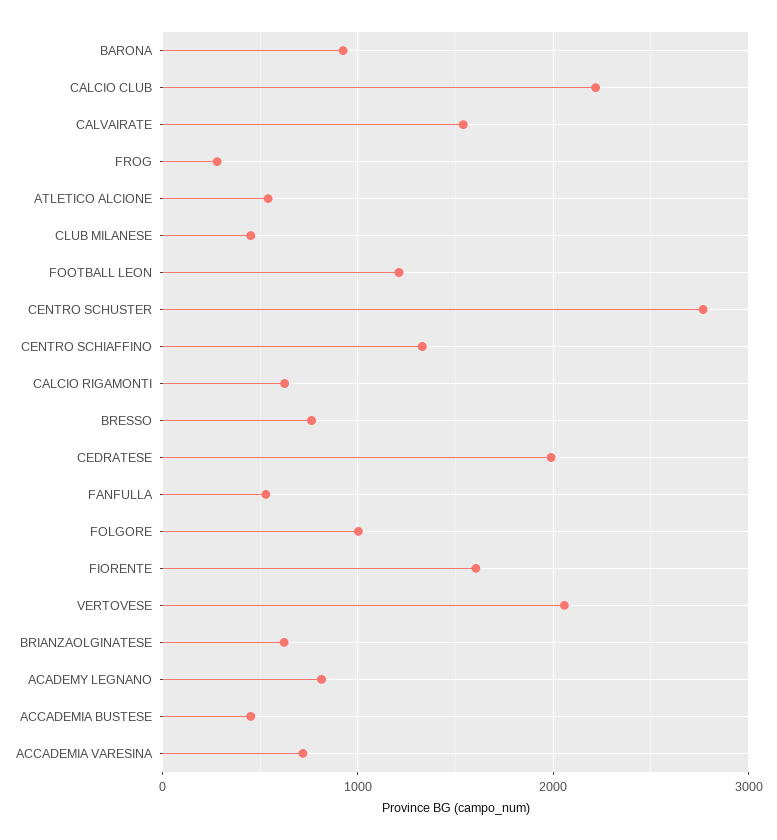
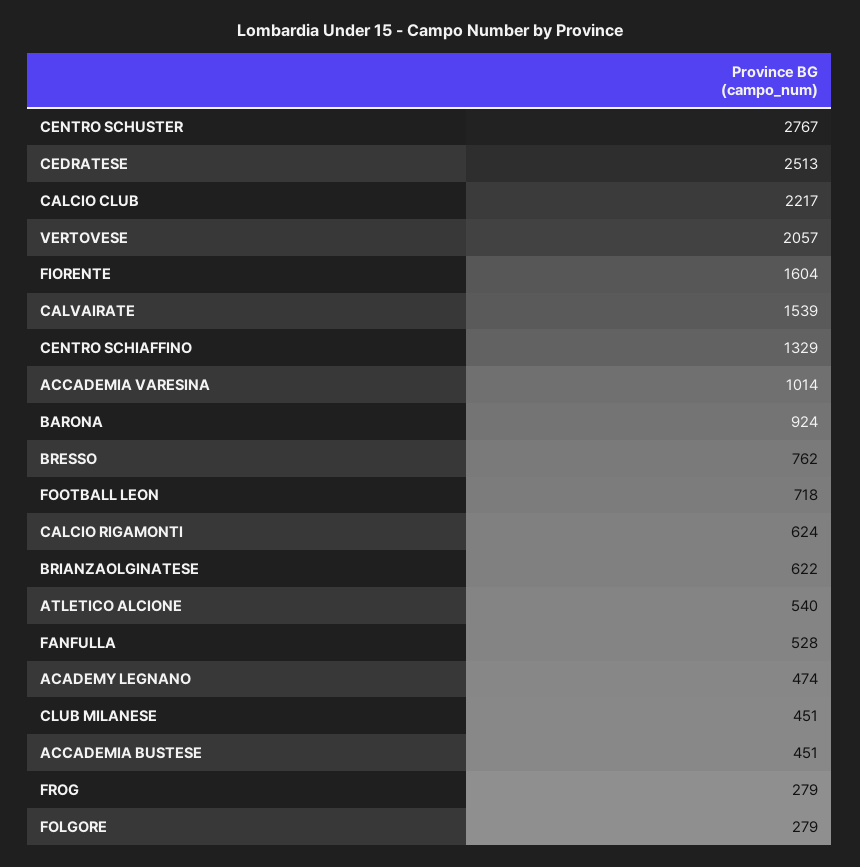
FOOTBALL LEON: 1200 -> 718
CEDRATESE: 2000 -> 2513
FOLGORE: 1000 -> 279
ACADEMY LEGNANO: 800 -> 474
ACCADEMIA VARESINA: 700 -> 1014

